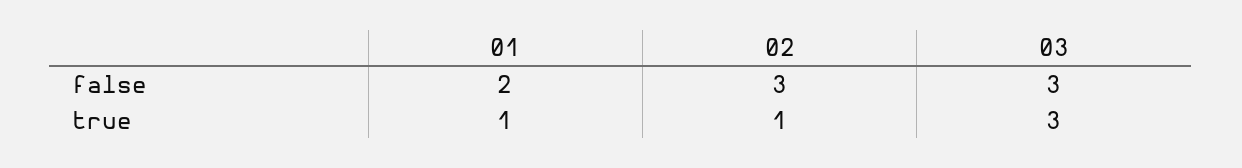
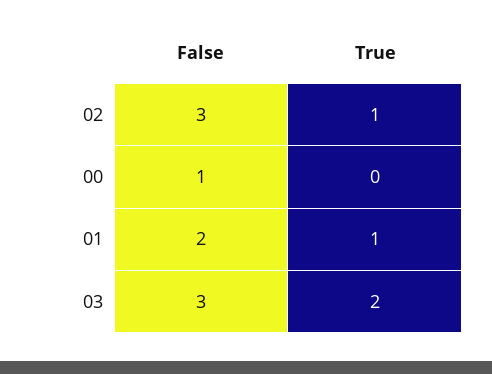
03, true: 3 -> 2
00, false: none -> 1
00, true: none -> 0

